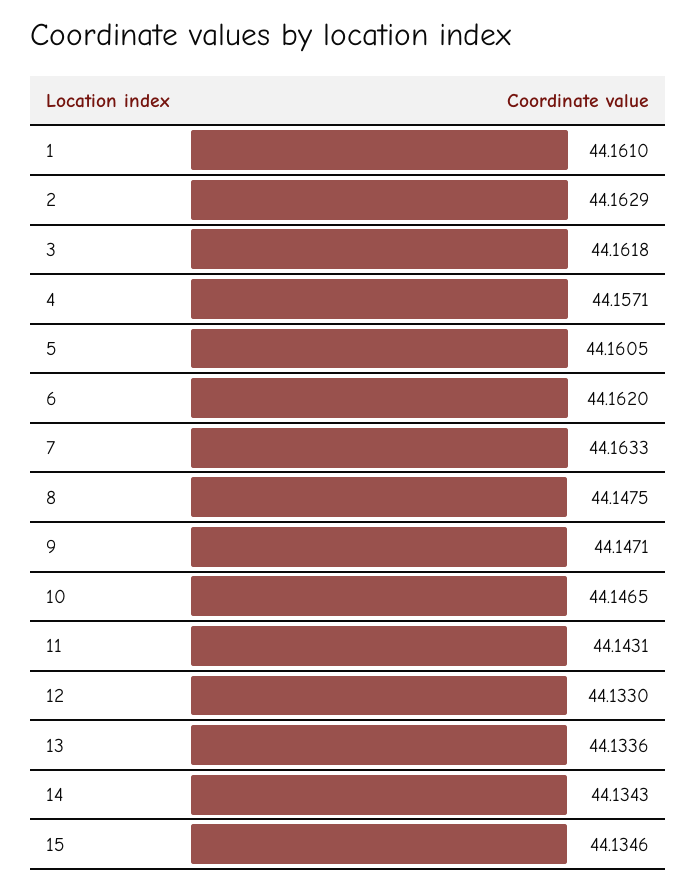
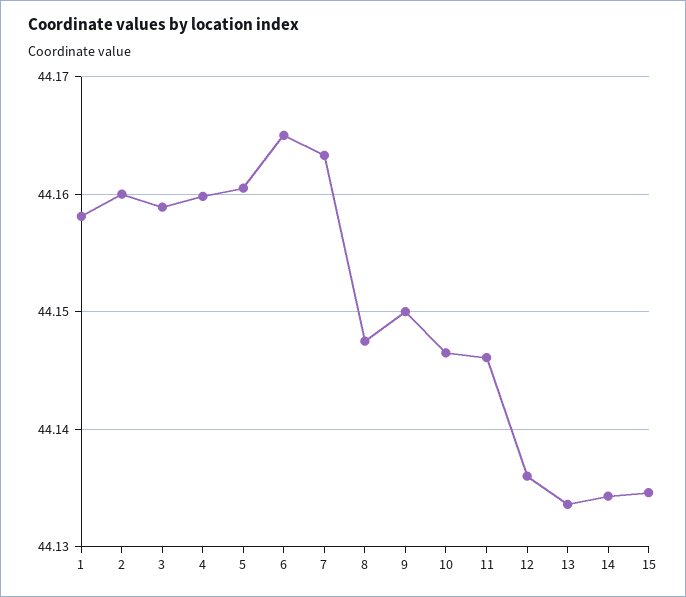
1: 44.161 -> 44.158
2: 44.1629 -> 44.16
3: 44.1618 -> 44.159
4: 44.1571 -> 44.16
6: 44.162 -> 44.165
9: 44.1471 -> 44.15
11: 44.1431 -> 44.146
12: 44.133 -> 44.136

